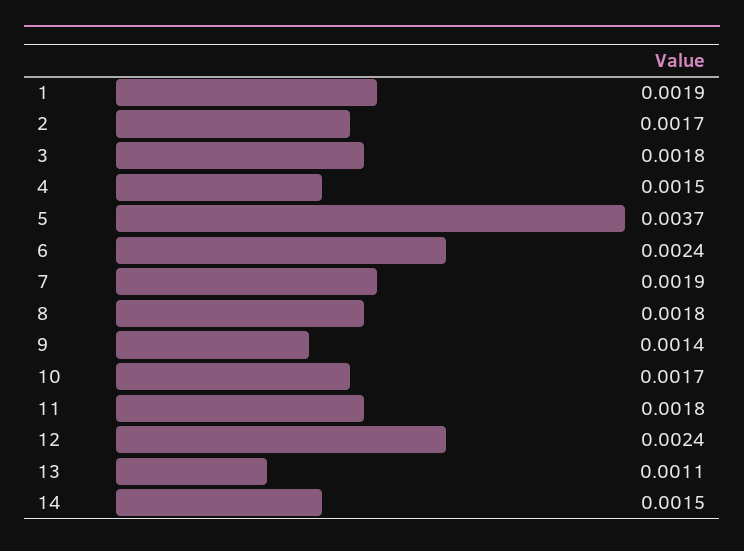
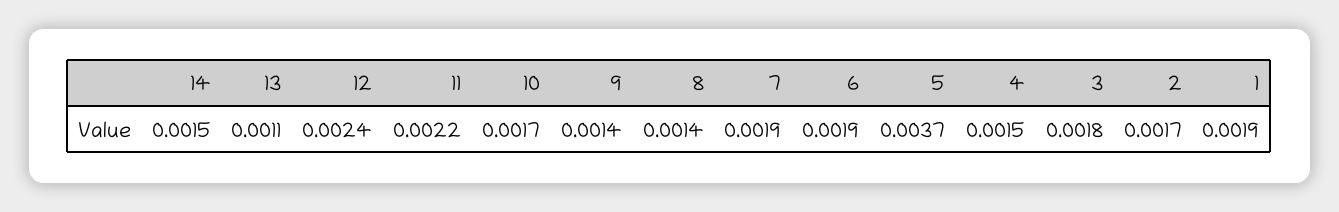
6: 0.0024 -> 0.0019
8: 0.0018 -> 0.0014
11: 0.0018 -> 0.0022

